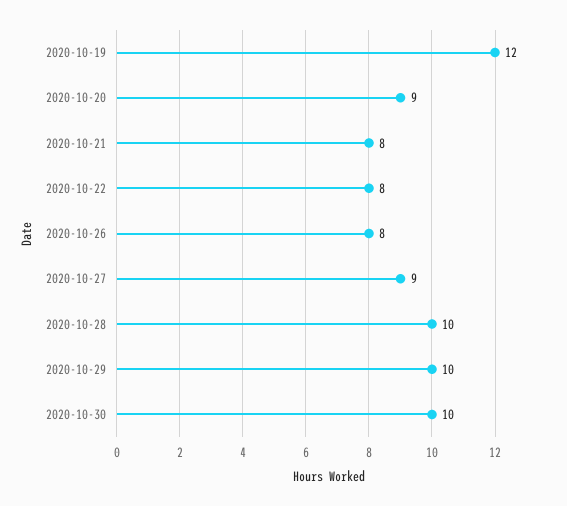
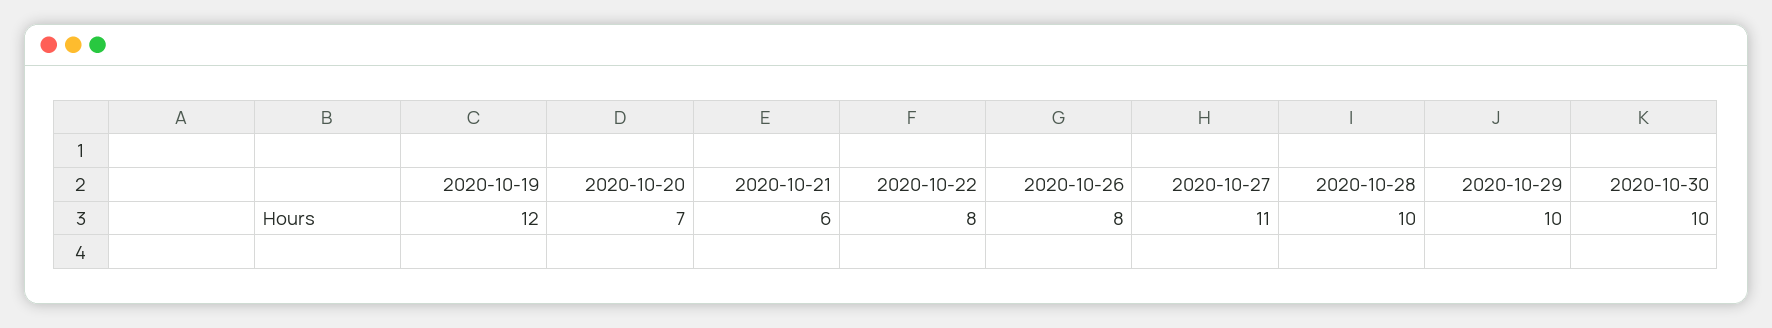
2020-10-20: 9 -> 7
2020-10-21: 8 -> 6
2020-10-27: 9 -> 11

